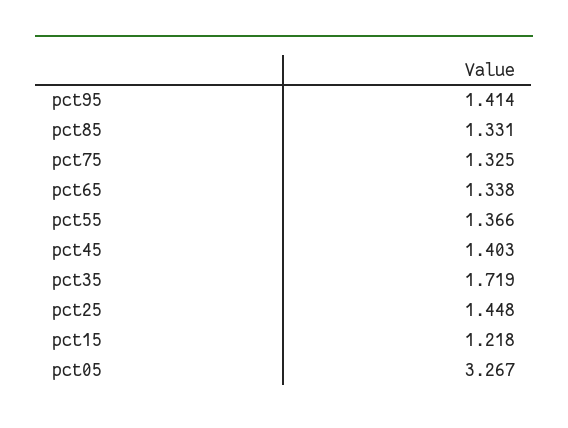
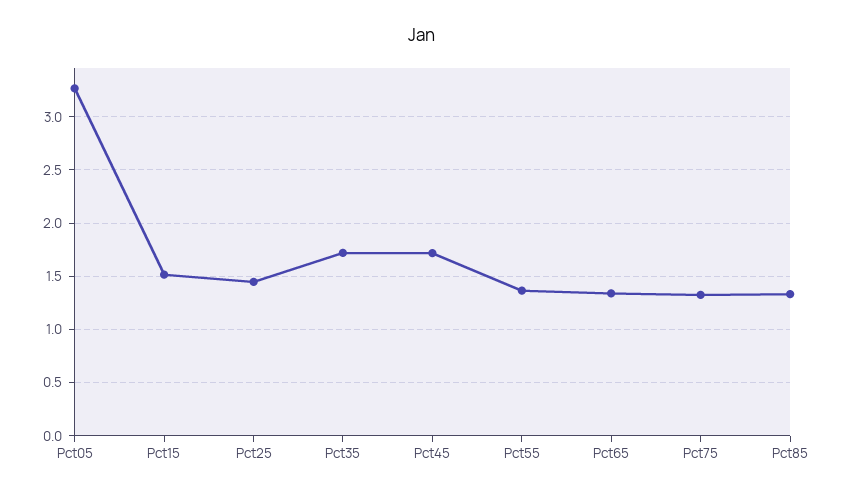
pct95: 1.414 -> none
pct45: 1.403 -> 1.7
pct15: 1.218 -> 1.5

